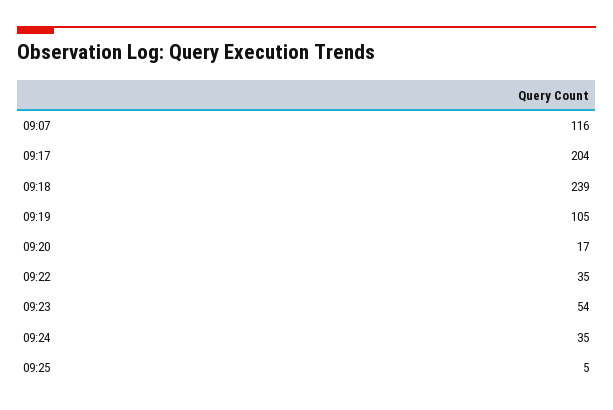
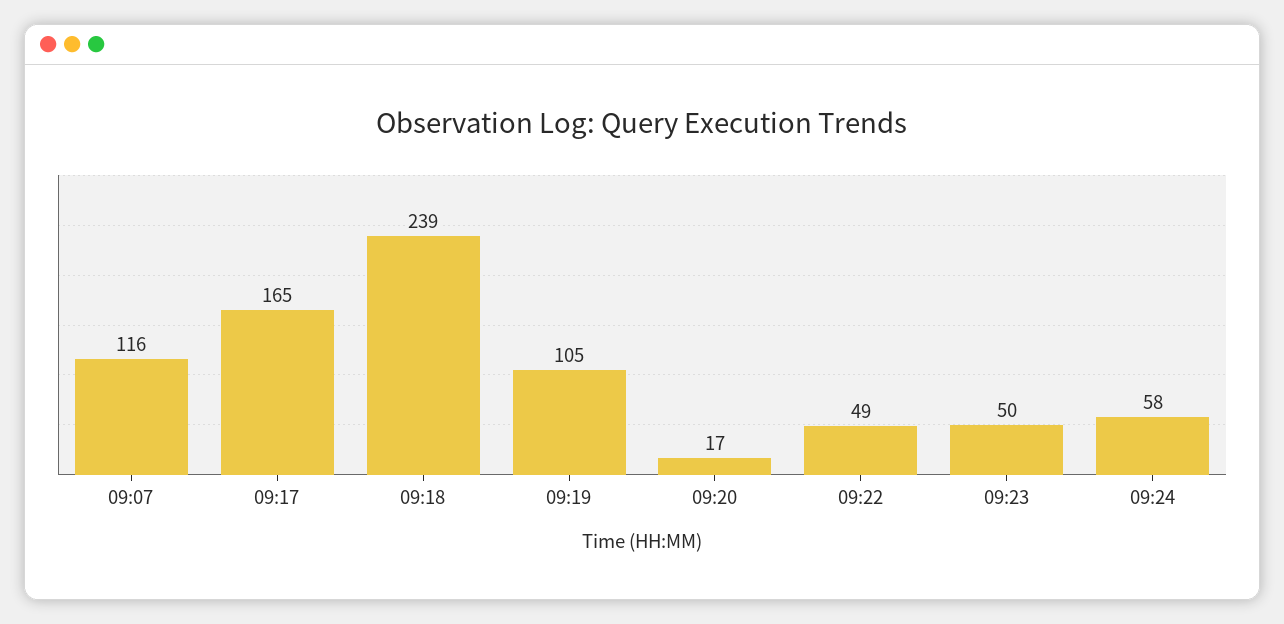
09:17: 204 -> 165
09:22: 35 -> 49
09:23: 54 -> 50
09:24: 35 -> 58
09:25: 5 -> none

